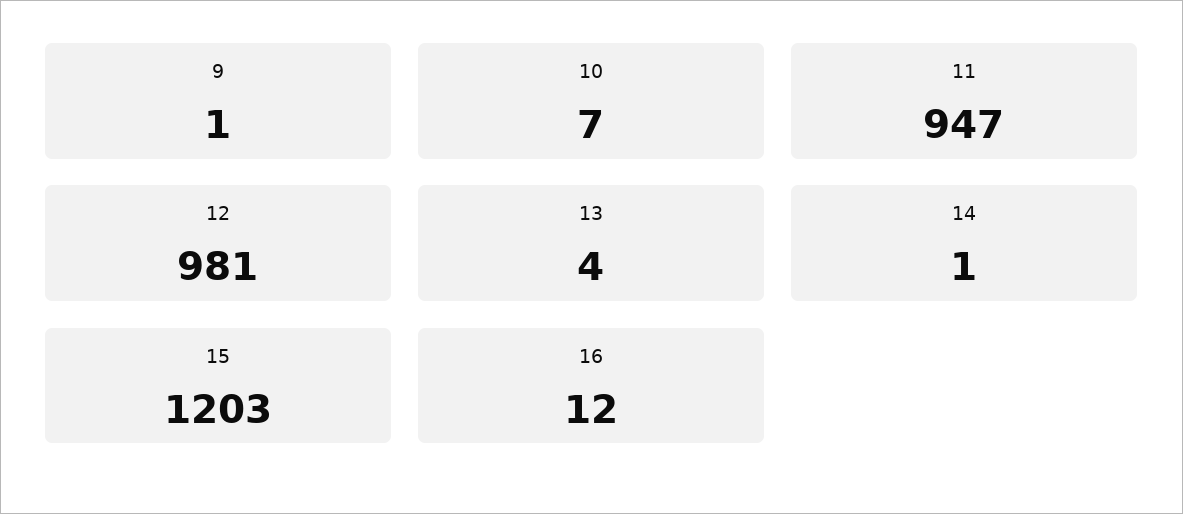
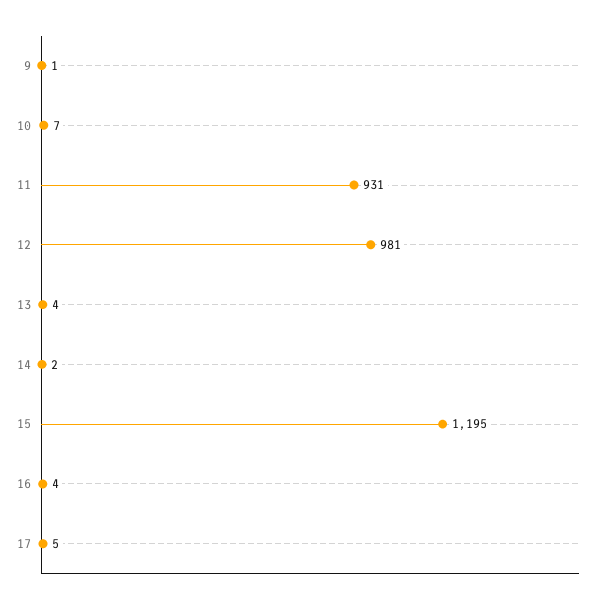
11: 947 -> 931
14: 1 -> 2
15: 1203 -> 1195
16: 12 -> 4
17: none -> 5

